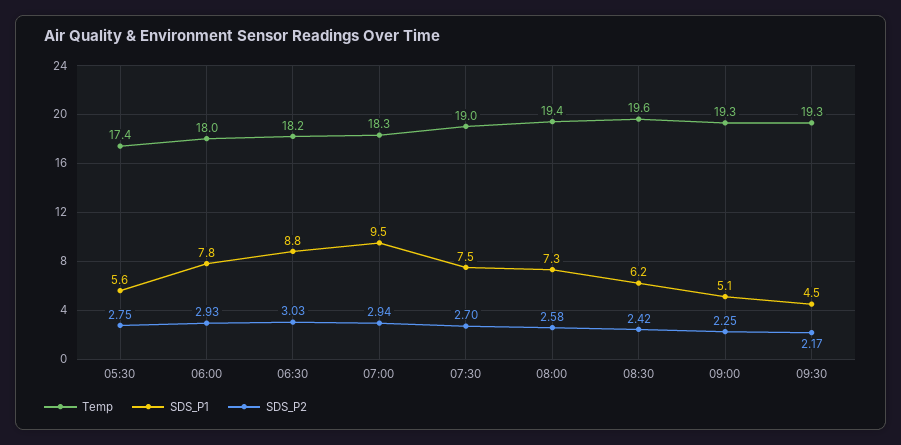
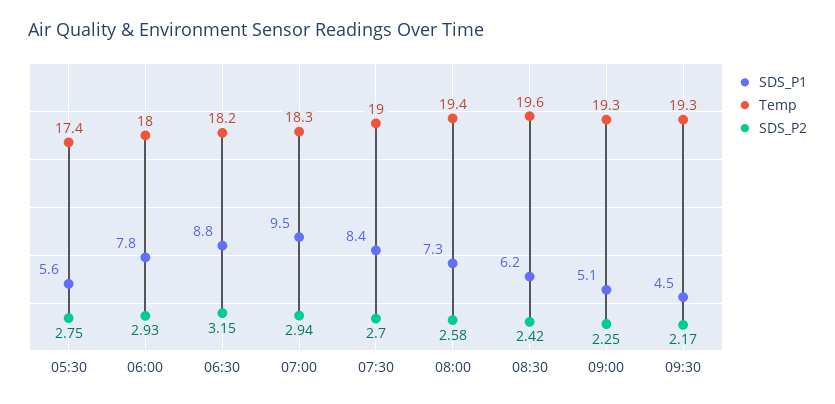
SDS_P2, 06:30: 3.03 -> 3.15
SDS_P1, 07:30: 7.5 -> 8.4

